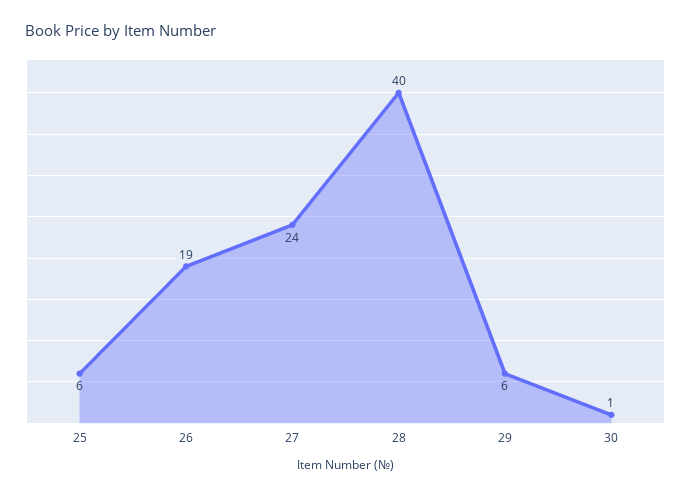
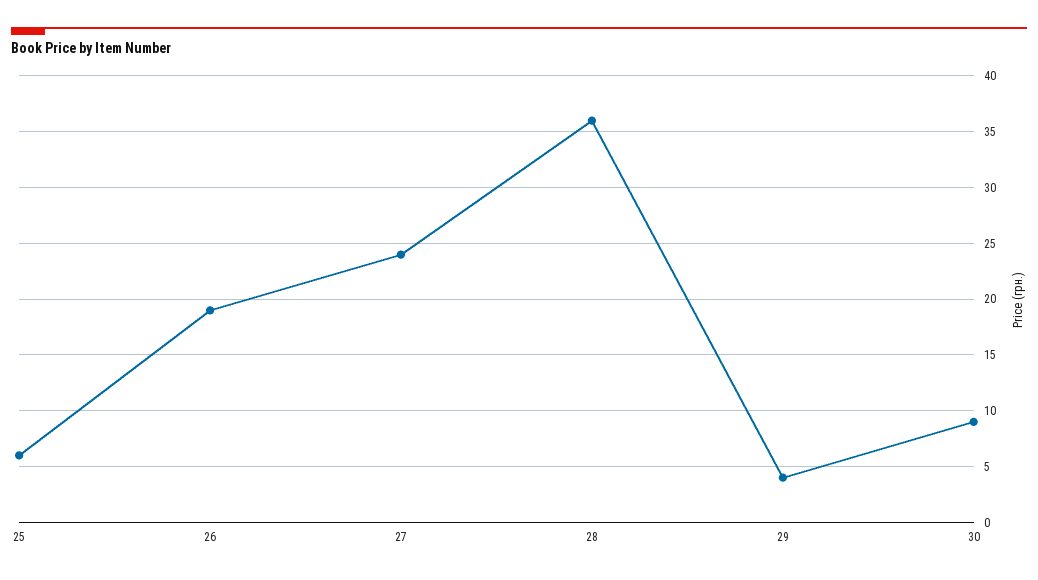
28: 40 -> 36
29: 6 -> 4
30: 1 -> 9

